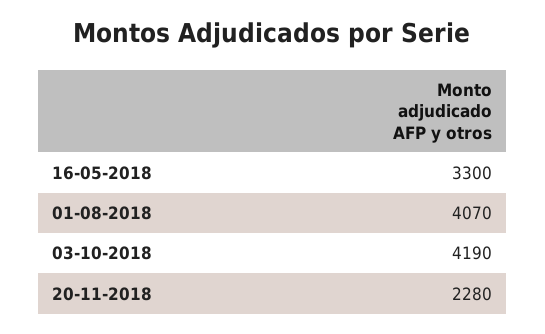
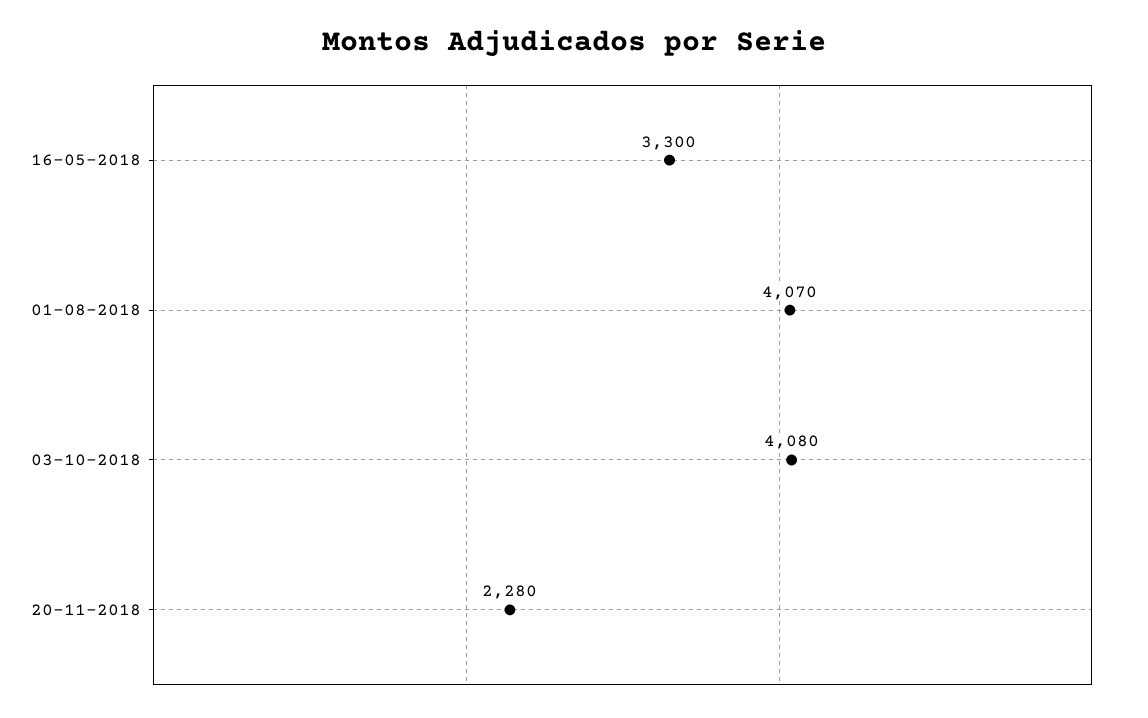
03-10-2018: 4190 -> 4080

